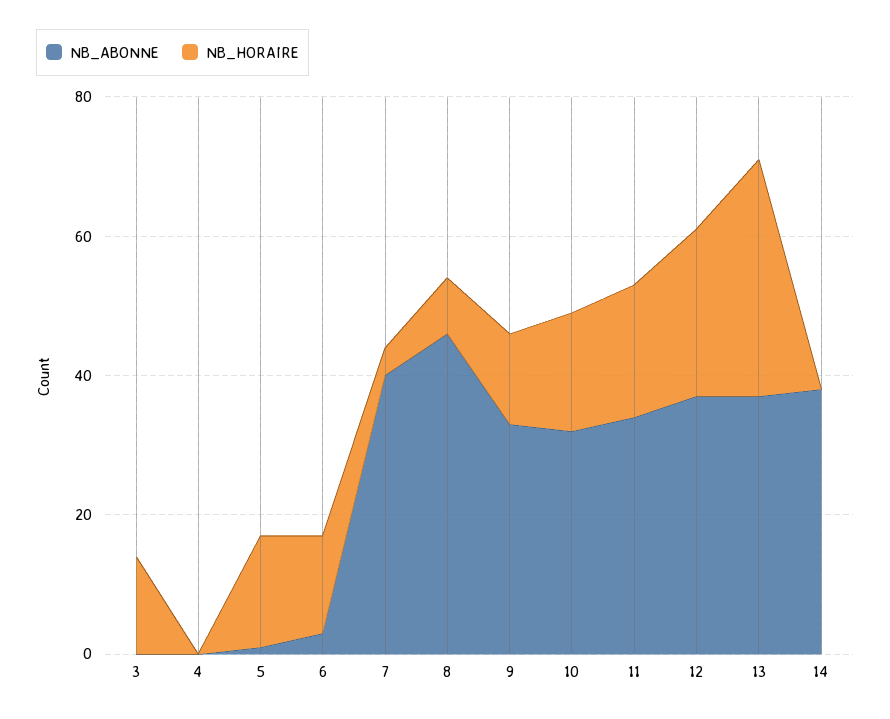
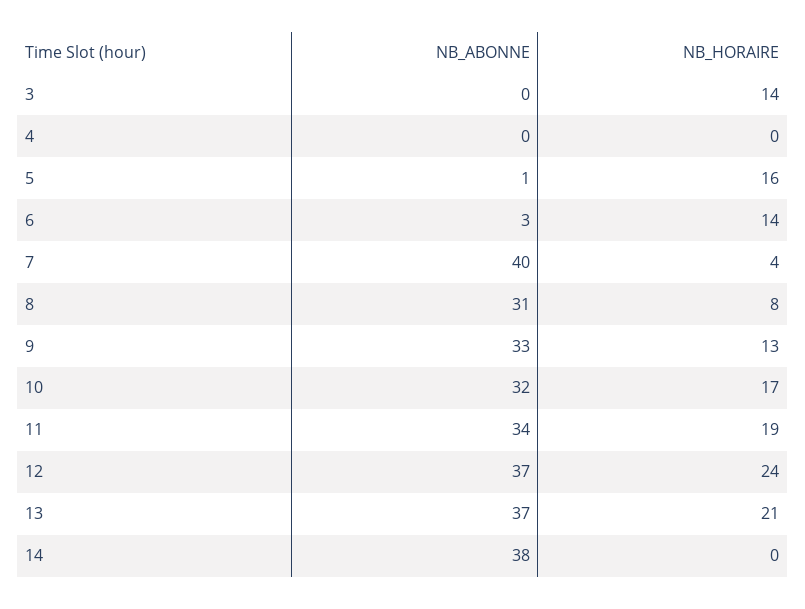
NB_ABONNE, 8: 45 -> 31
NB_HORAIRE, 13: 35 -> 21

